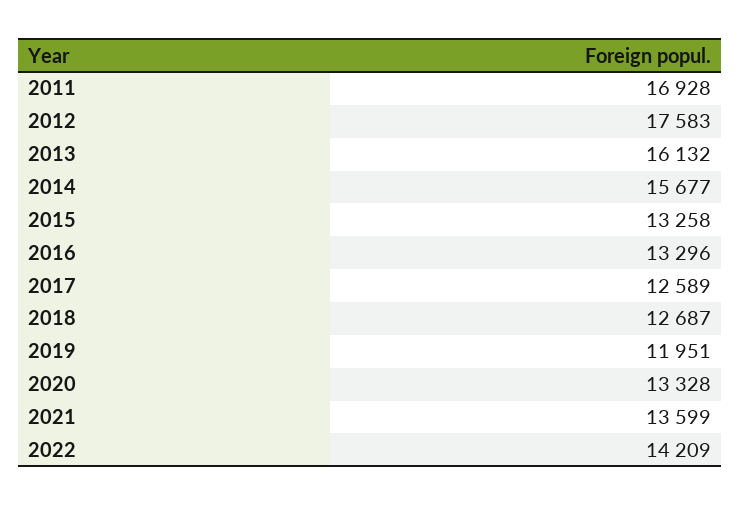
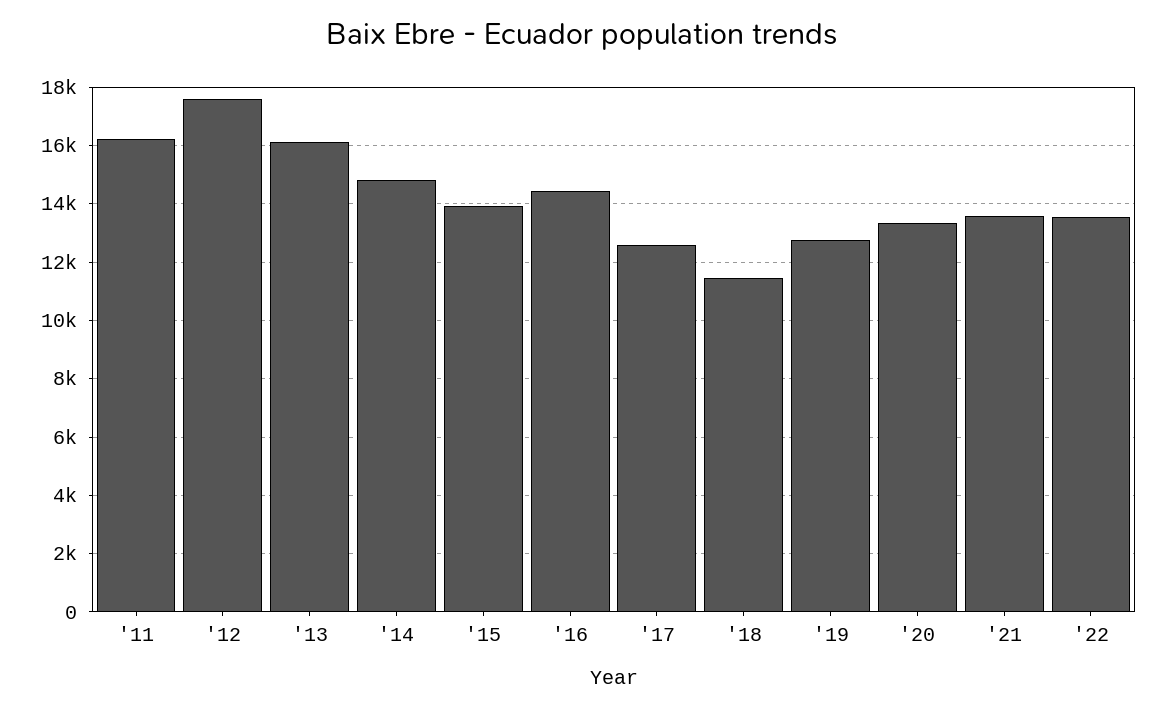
2011: 16928 -> 16250
2014: 15677 -> 14750
2015: 13258 -> 14000
2016: 13296 -> 14500
2018: 12687 -> 11500
2019: 11951 -> 12750
2022: 14209 -> 13500

